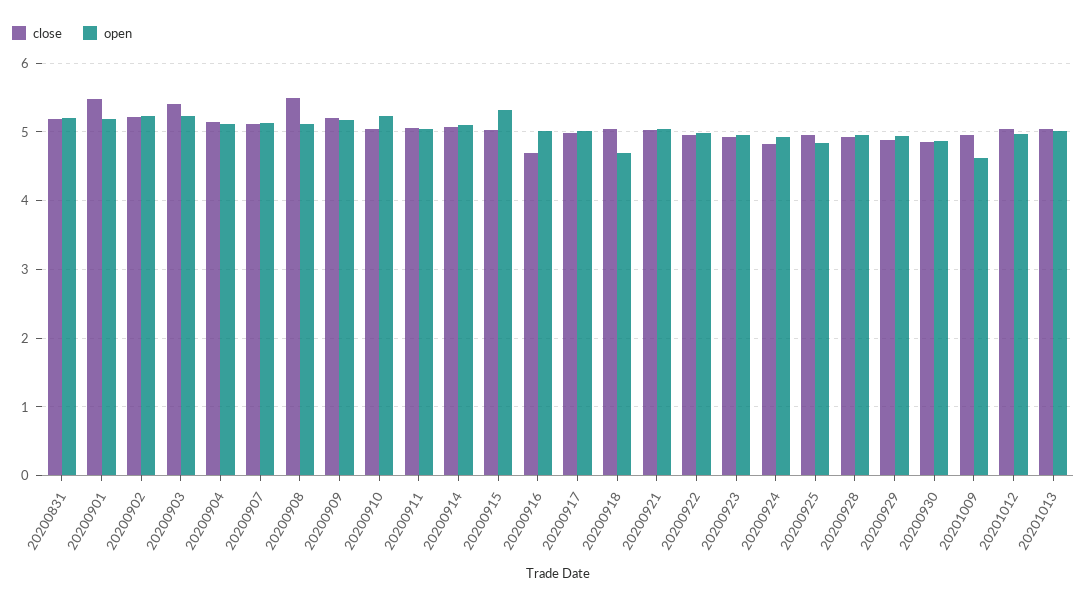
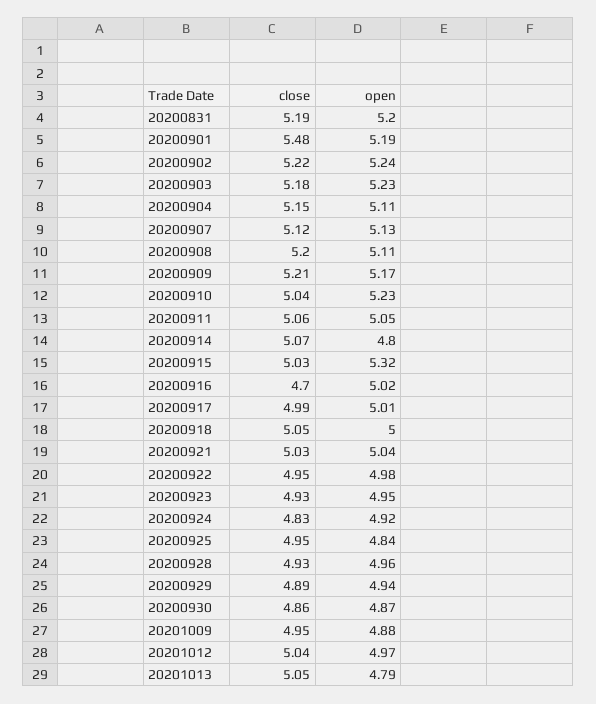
close, 20200903: 5.4 -> 5.18
close, 20200908: 5.5 -> 5.2
open, 20200914: 5.1 -> 4.8
open, 20200918: 4.7 -> 5
open, 20201009: 4.6 -> 4.88
open, 20201013: 5 -> 4.79

